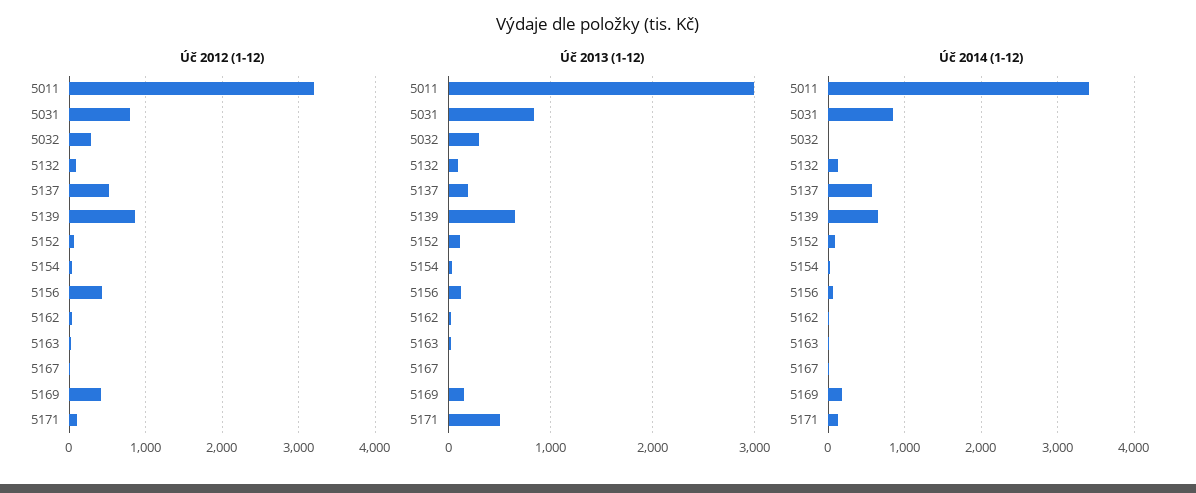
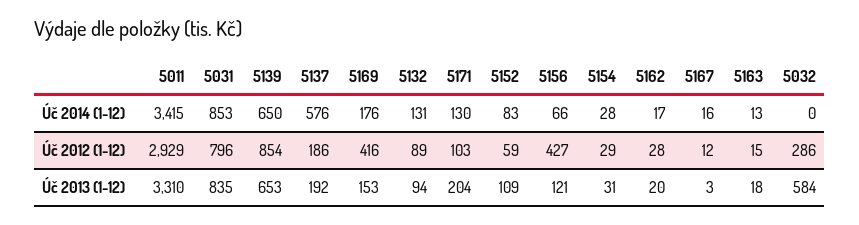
Úč 2012 (1-12), 5011: 3200 -> 2929
Úč 2012 (1-12), 5137: 500 -> 186
Úč 2013 (1-12), 5011: 3000 -> 3310
Úč 2013 (1-12), 5032: 300 -> 584
Úč 2013 (1-12), 5171: 500 -> 204

